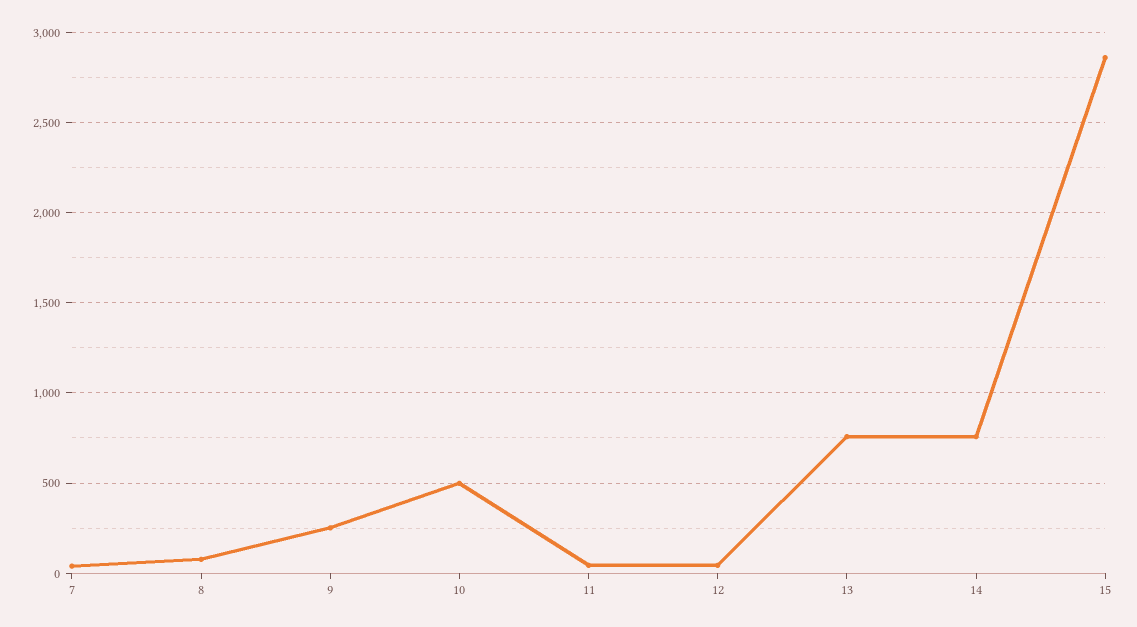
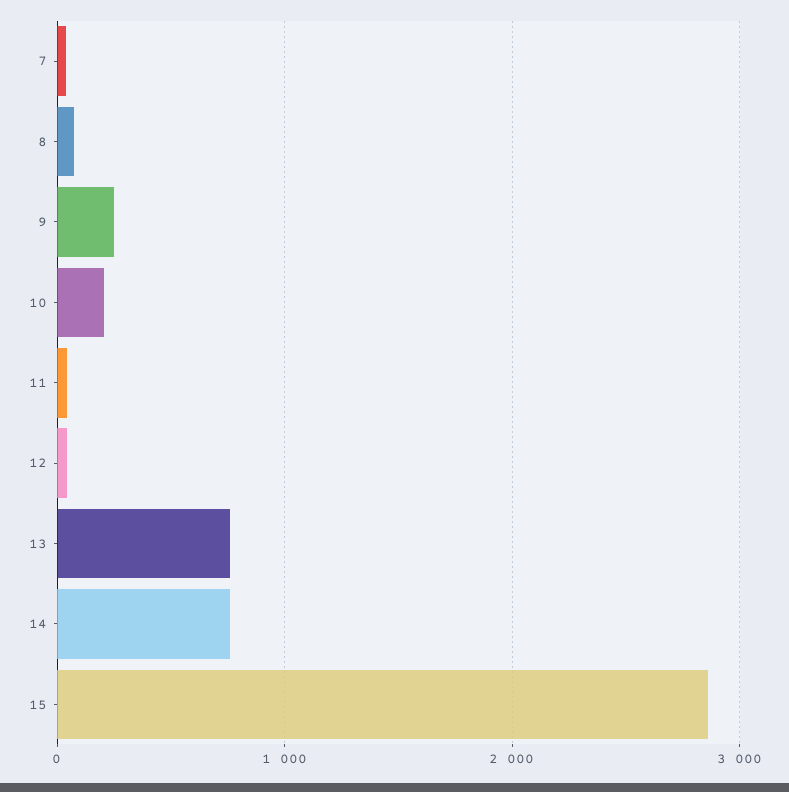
10: 500 -> 200

